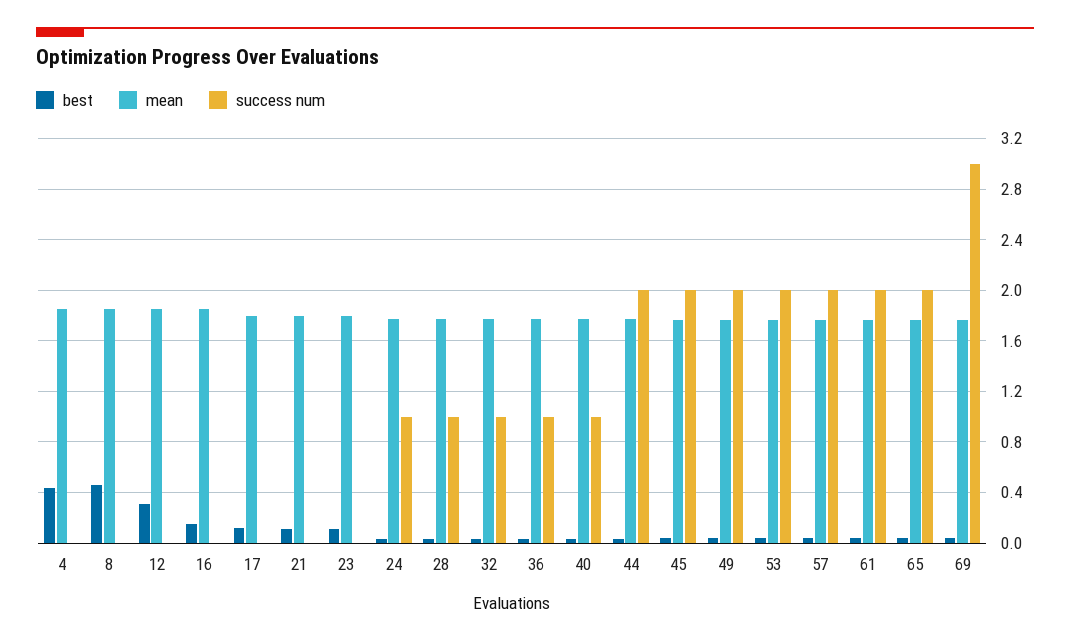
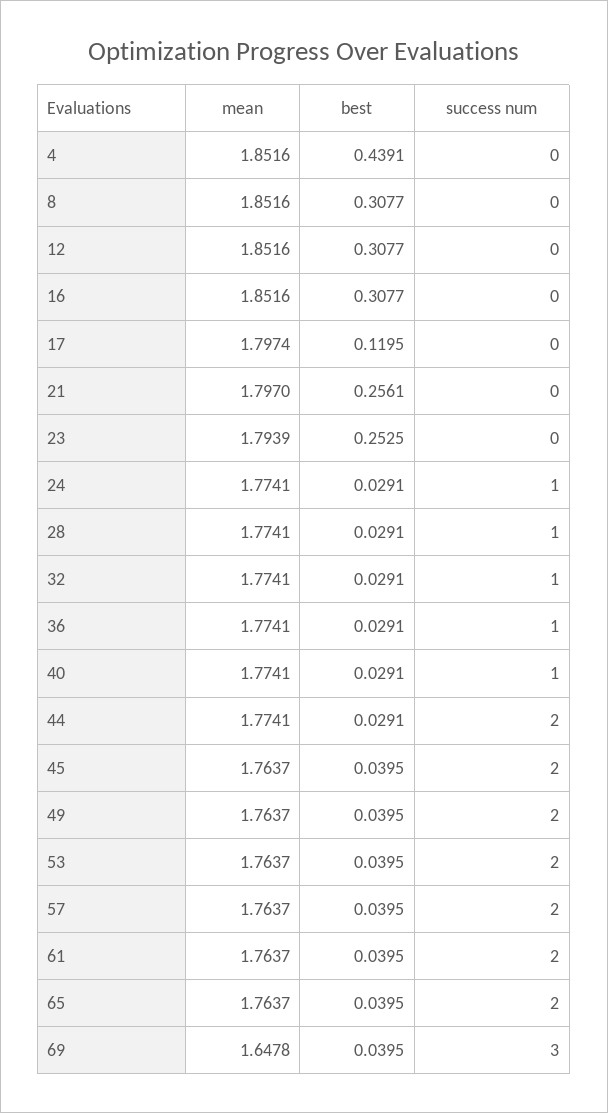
best, 8: 0.45 -> 0.3077
best, 16: 0.15 -> 0.3077
best, 21: 0.1 -> 0.2561
best, 23: 0.1 -> 0.2525
mean, 69: 1.75 -> 1.6478

